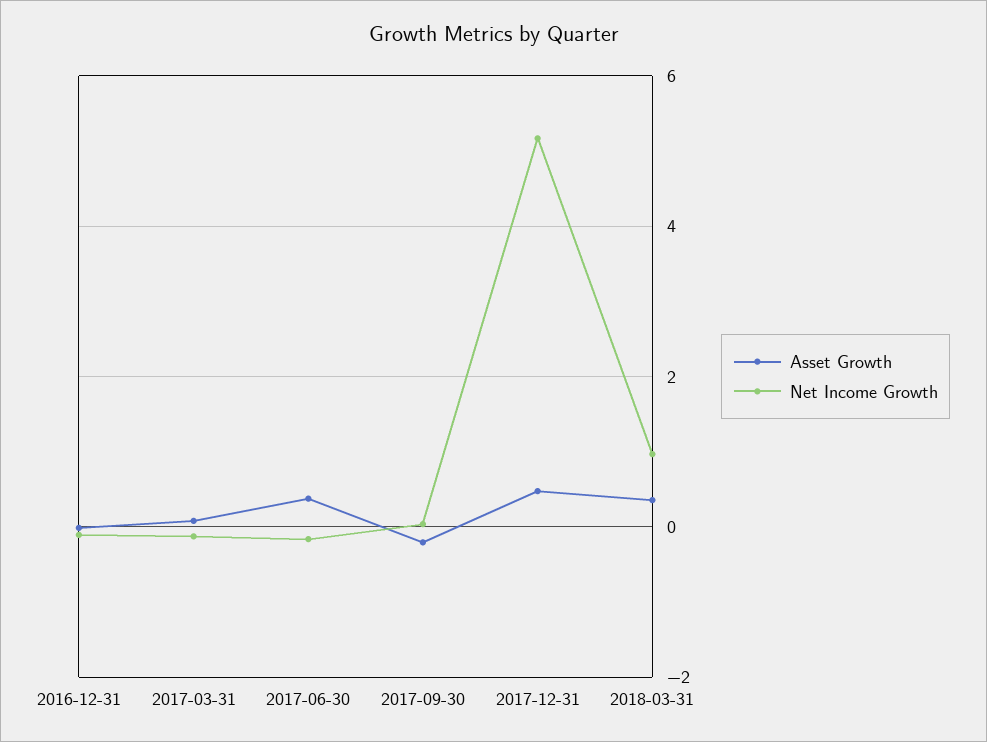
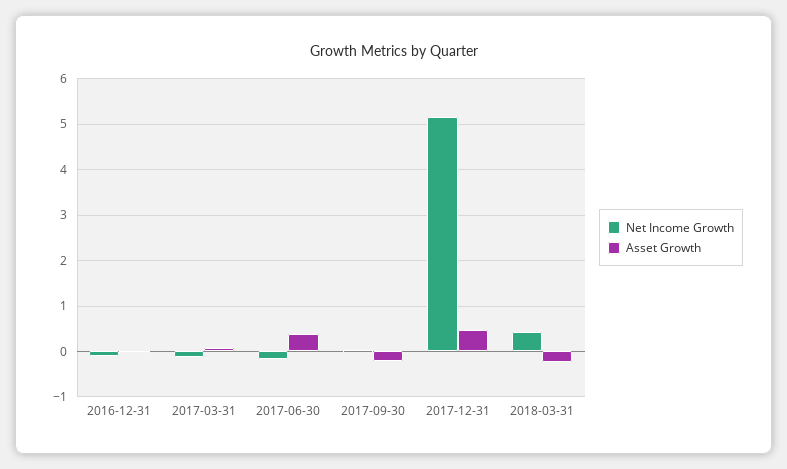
Asset Growth, 2018-03-31: 0.4 -> -0.2
Net Income Growth, 2018-03-31: 1 -> 0.4

